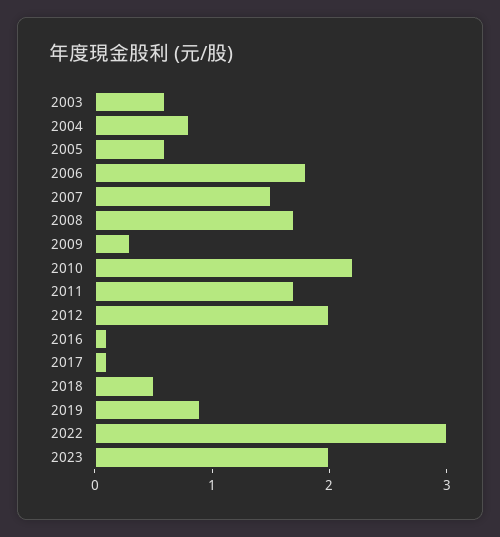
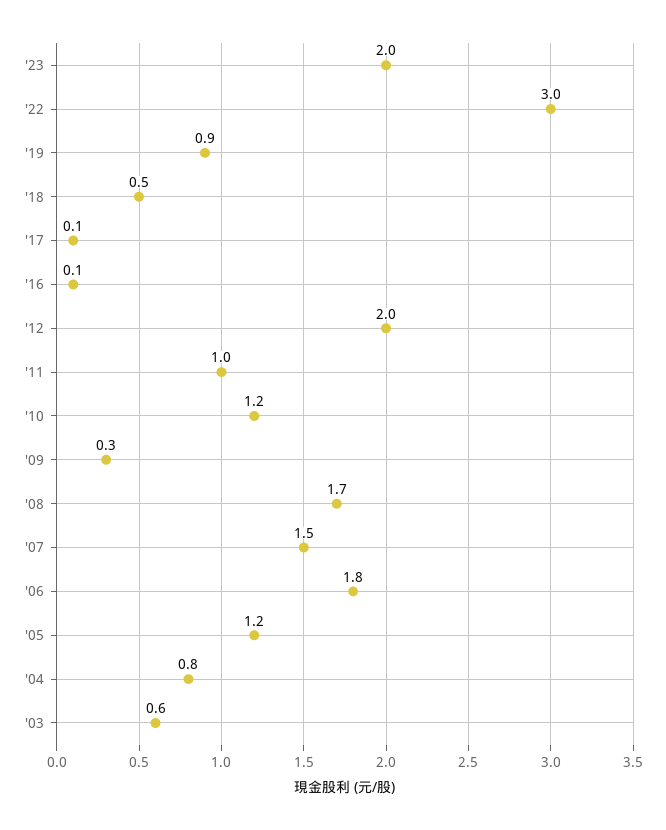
2005: 0.6 -> 1.2
2010: 2.2 -> 1.2
2011: 1.7 -> 1

